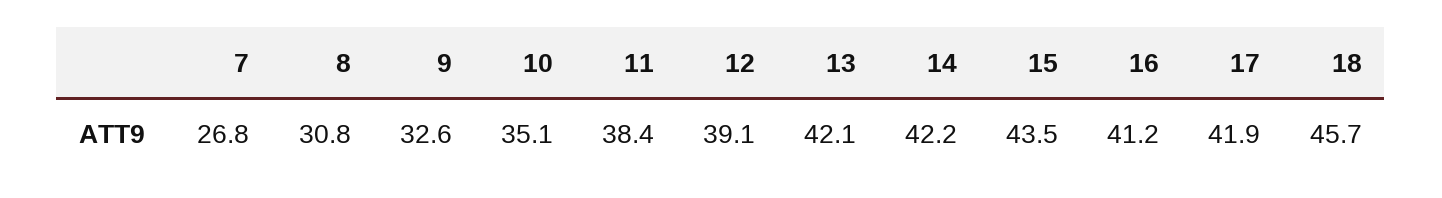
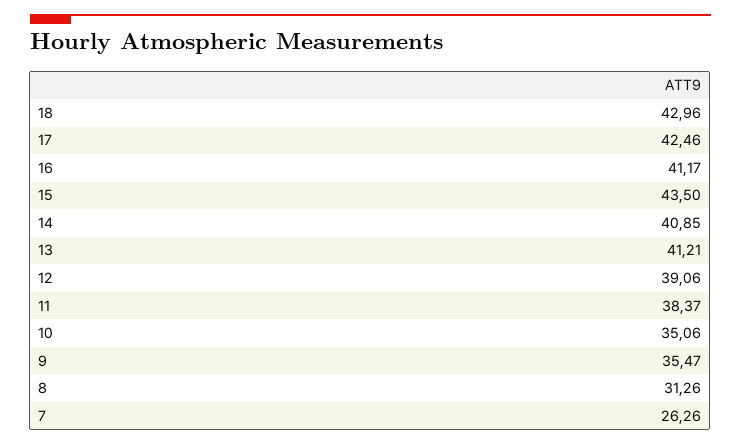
7: 26.8 -> 26.26
8: 30.8 -> 31.26
9: 32.6 -> 35.47
13: 42.1 -> 41.21
14: 42.2 -> 40.85
17: 41.9 -> 42.46
18: 45.7 -> 42.96

